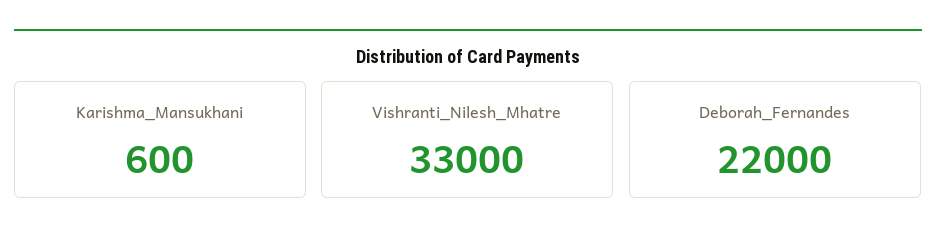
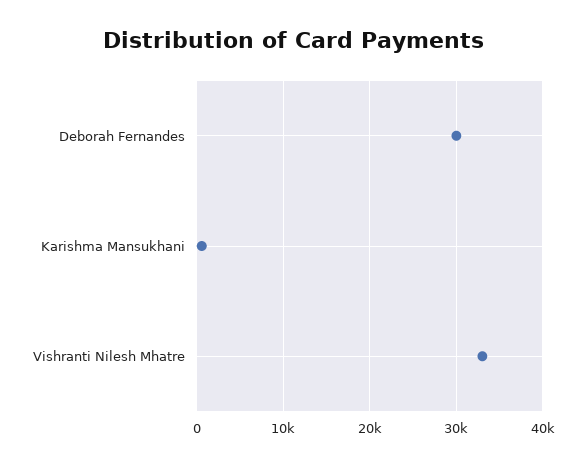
Deborah_Fernandes: 22000 -> 30000

